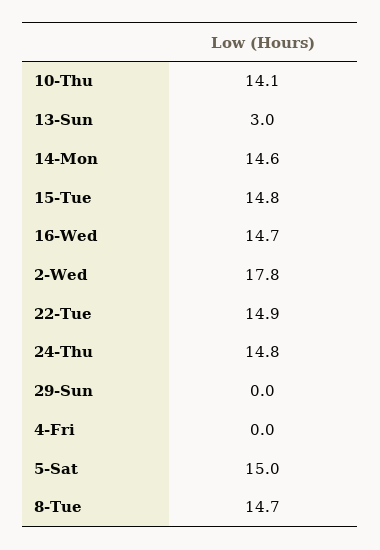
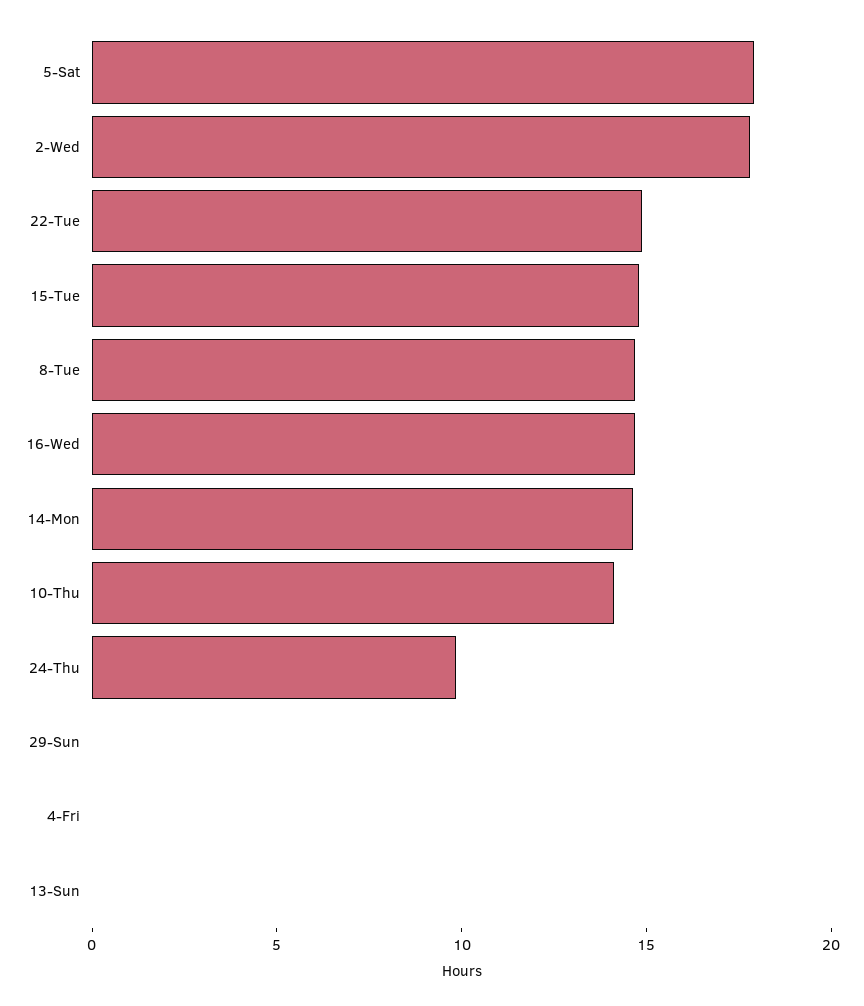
13-Sun: 3 -> 0
24-Thu: 14.8 -> 10
5-Sat: 15 -> 18

